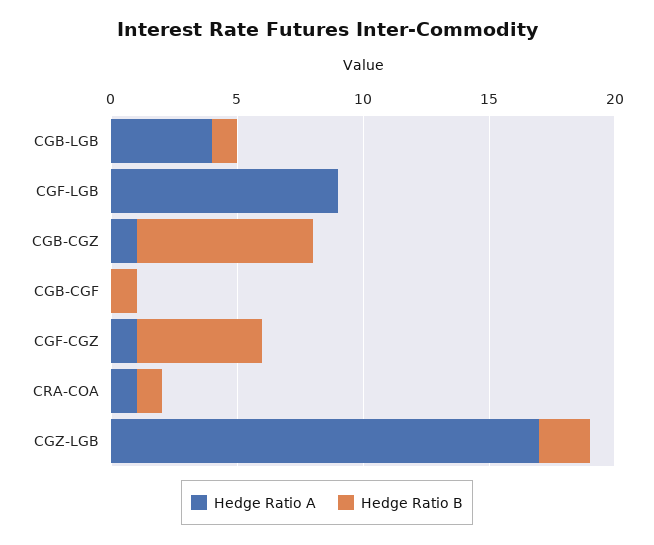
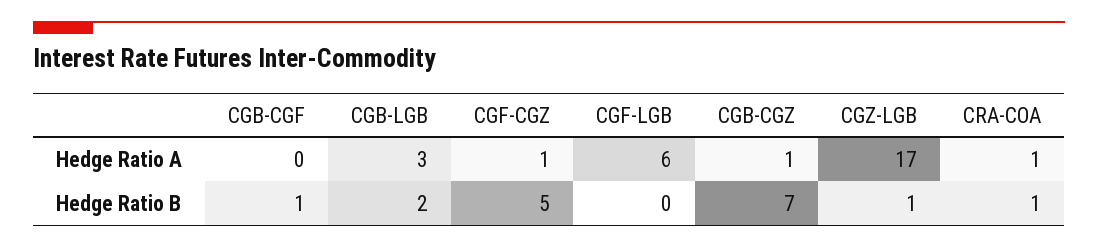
Hedge Ratio A, CGB-LGB: 4 -> 3
Hedge Ratio B, CGB-LGB: 1 -> 2
Hedge Ratio A, CGF-LGB: 9 -> 6
Hedge Ratio B, CGZ-LGB: 2 -> 1

